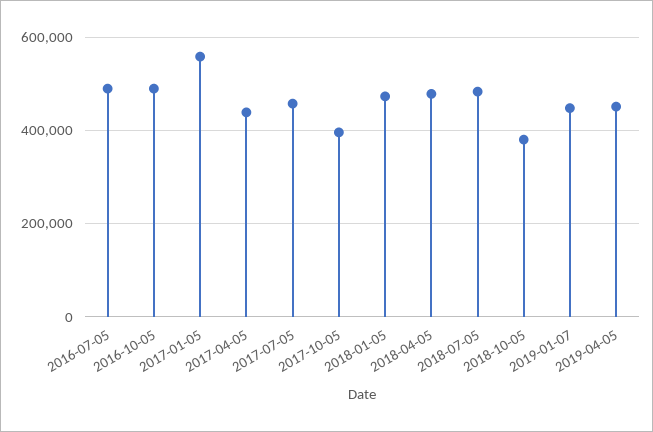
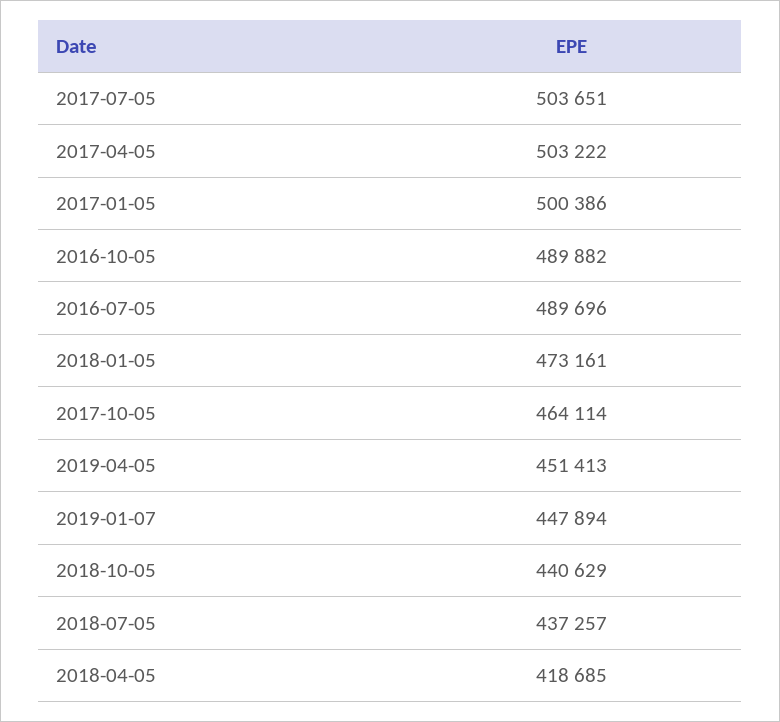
2017-01-05: 560000 -> 500386
2017-04-05: 440000 -> 503222
2017-07-05: 460000 -> 503651
2017-10-05: 400000 -> 464114
2018-04-05: 480000 -> 418685
2018-07-05: 480000 -> 437257
2018-10-05: 380000 -> 440629

